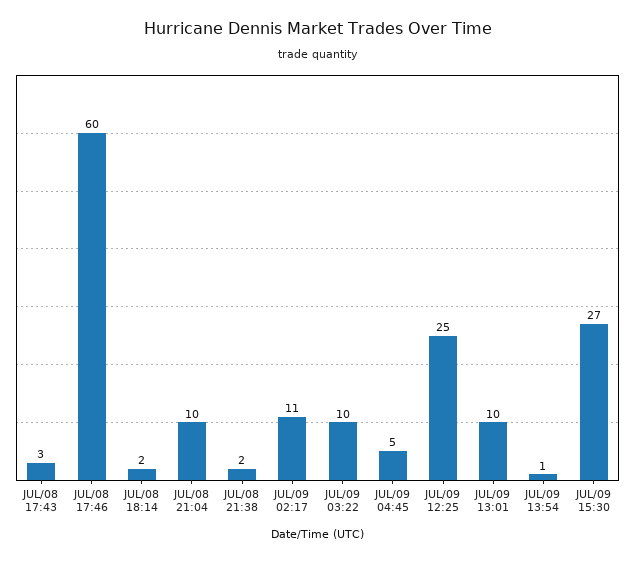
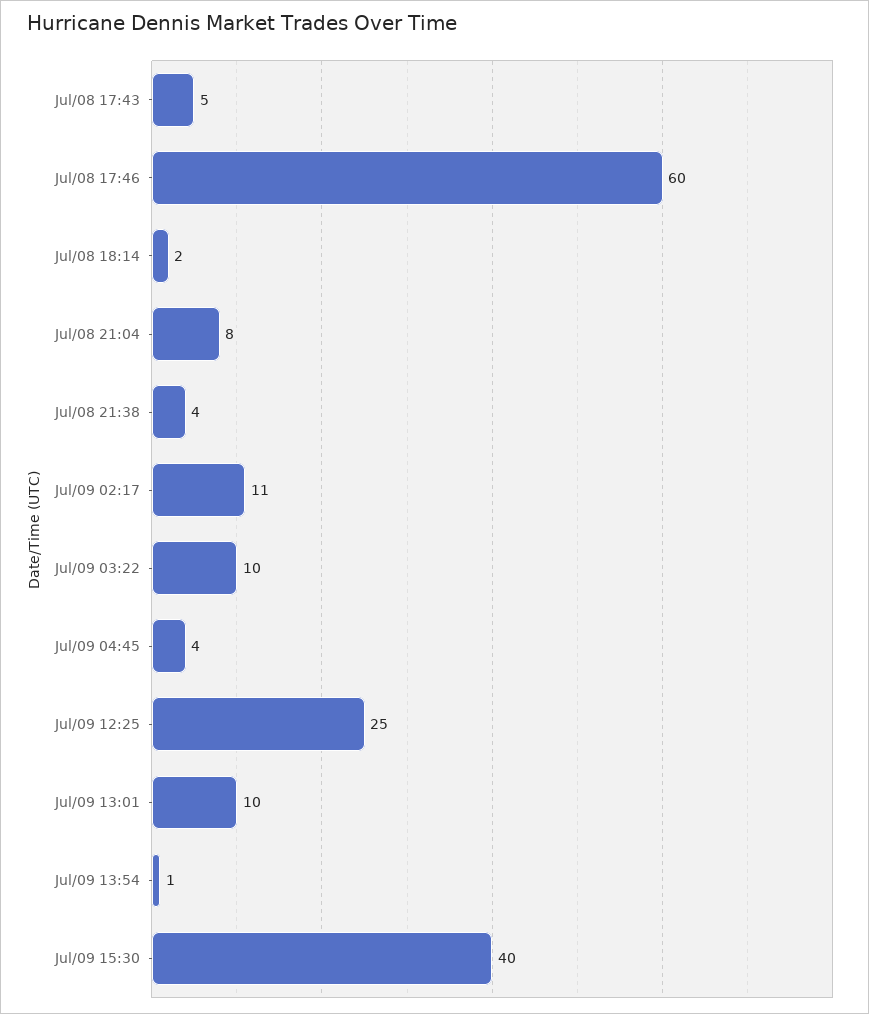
JUL/08 17:43: 3 -> 5
JUL/08 21:04: 10 -> 8
JUL/08 21:38: 2 -> 4
JUL/09 04:45: 5 -> 4
JUL/09 15:30: 27 -> 40

